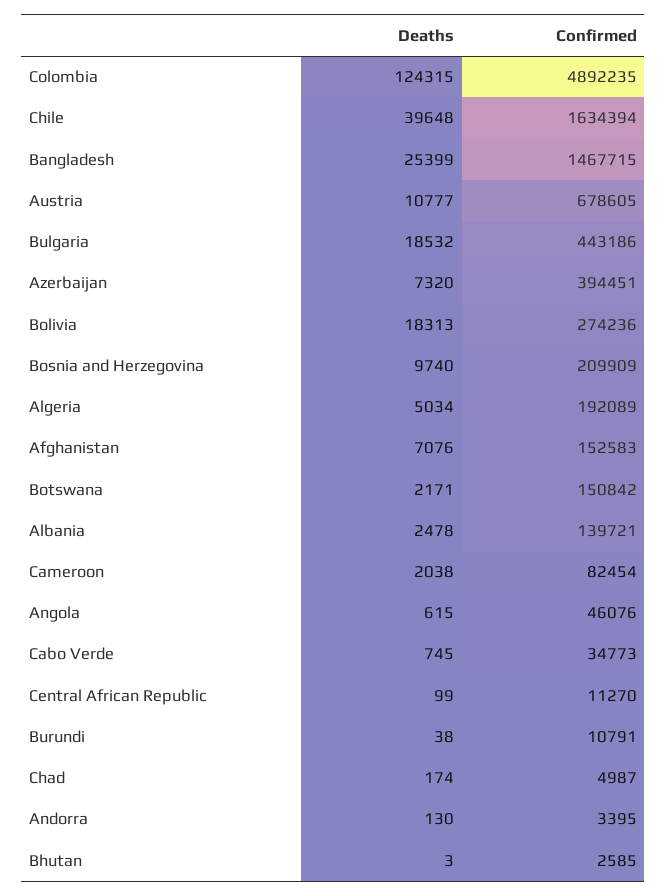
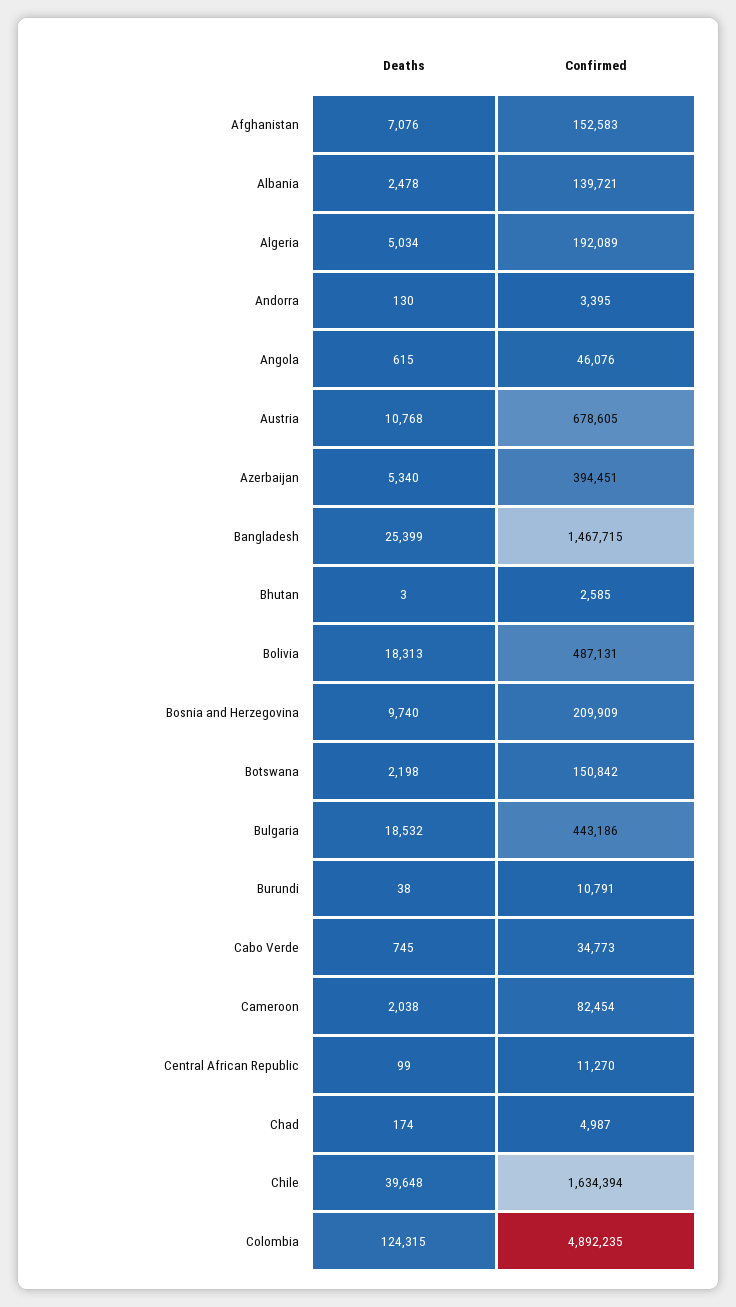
Deaths, Austria: 10777 -> 10768
Deaths, Azerbaijan: 7320 -> 5340
Confirmed, Bolivia: 274236 -> 487131
Deaths, Botswana: 2171 -> 2198

